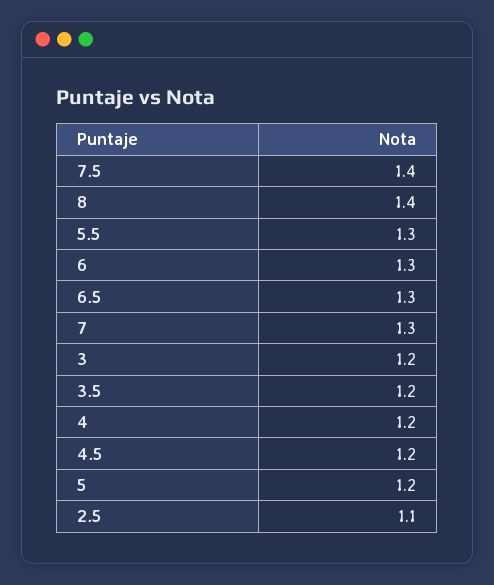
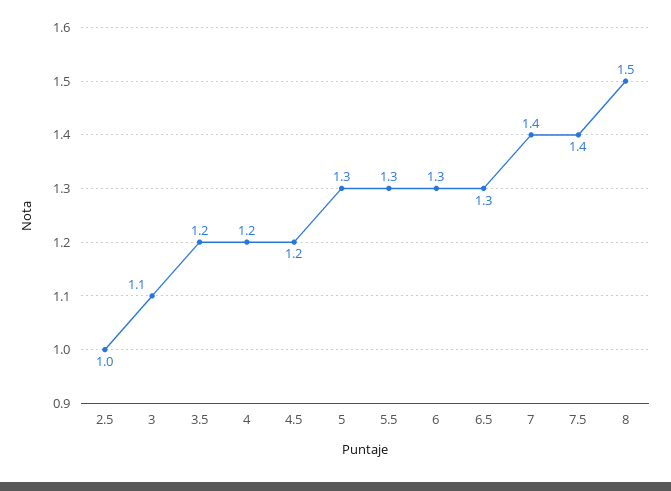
8: 1.4 -> 1.5
7: 1.3 -> 1.4
3: 1.2 -> 1.1
5: 1.2 -> 1.3
2.5: 1.1 -> 1

